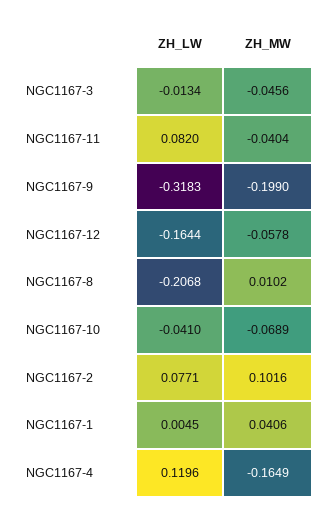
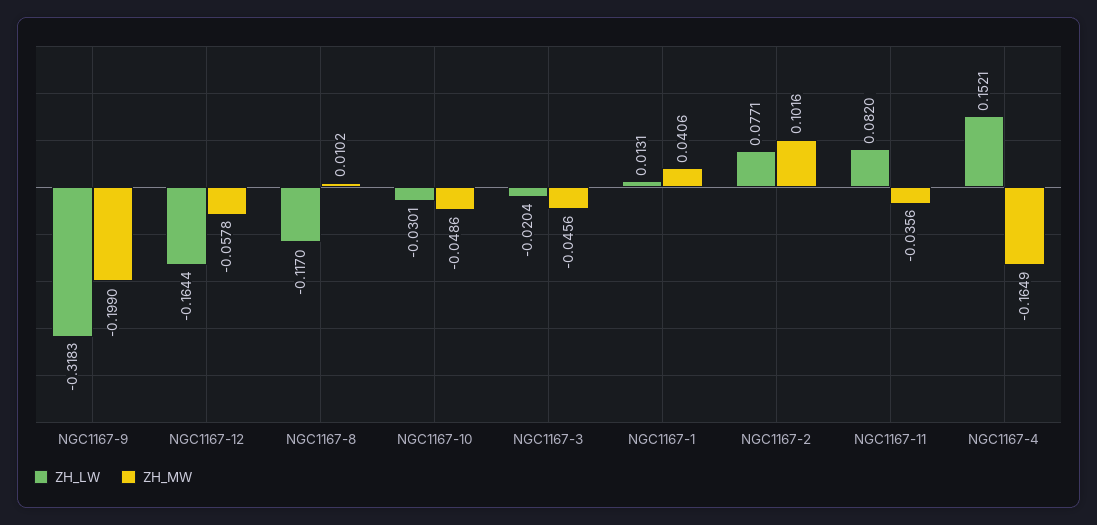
ZH_LW, NGC1167-3: -0.0134 -> -0.0204
ZH_MW, NGC1167-11: -0.0404 -> -0.0356
ZH_LW, NGC1167-8: -0.2068 -> -0.117
ZH_LW, NGC1167-10: -0.041 -> -0.0301
ZH_MW, NGC1167-10: -0.0689 -> -0.0486
ZH_LW, NGC1167-1: 0.0045 -> 0.0131
ZH_LW, NGC1167-4: 0.1196 -> 0.1521

